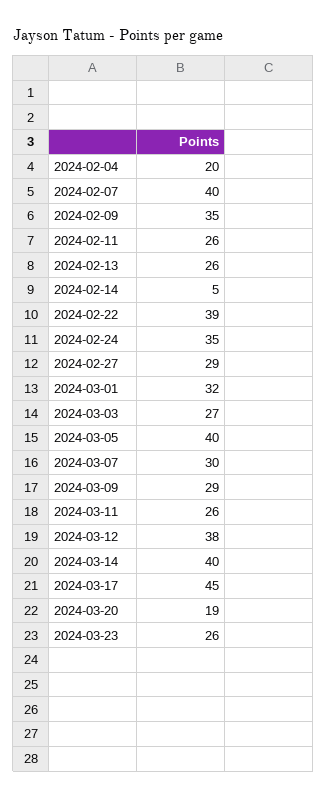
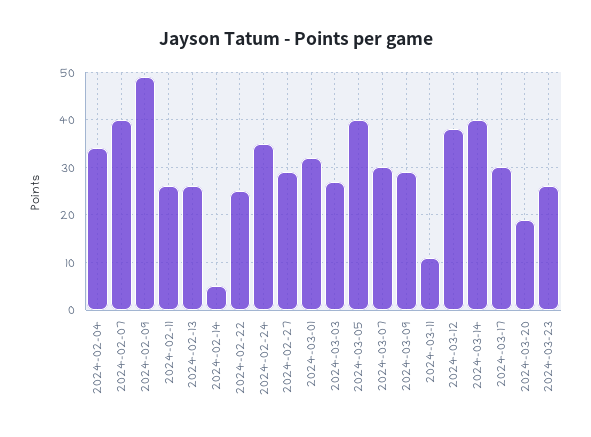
2024-02-04: 20 -> 35
2024-02-09: 35 -> 50
2024-02-22: 39 -> 25
2024-03-11: 26 -> 10
2024-03-17: 45 -> 30

